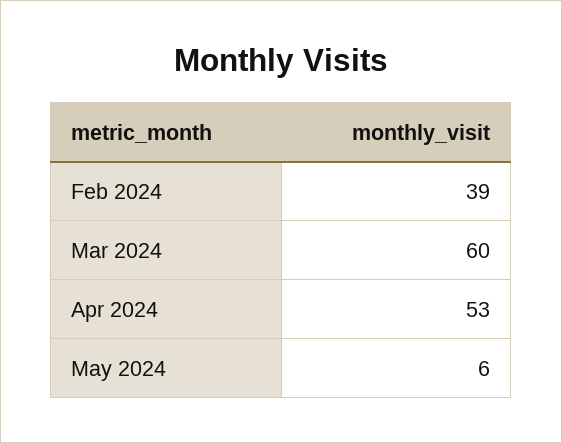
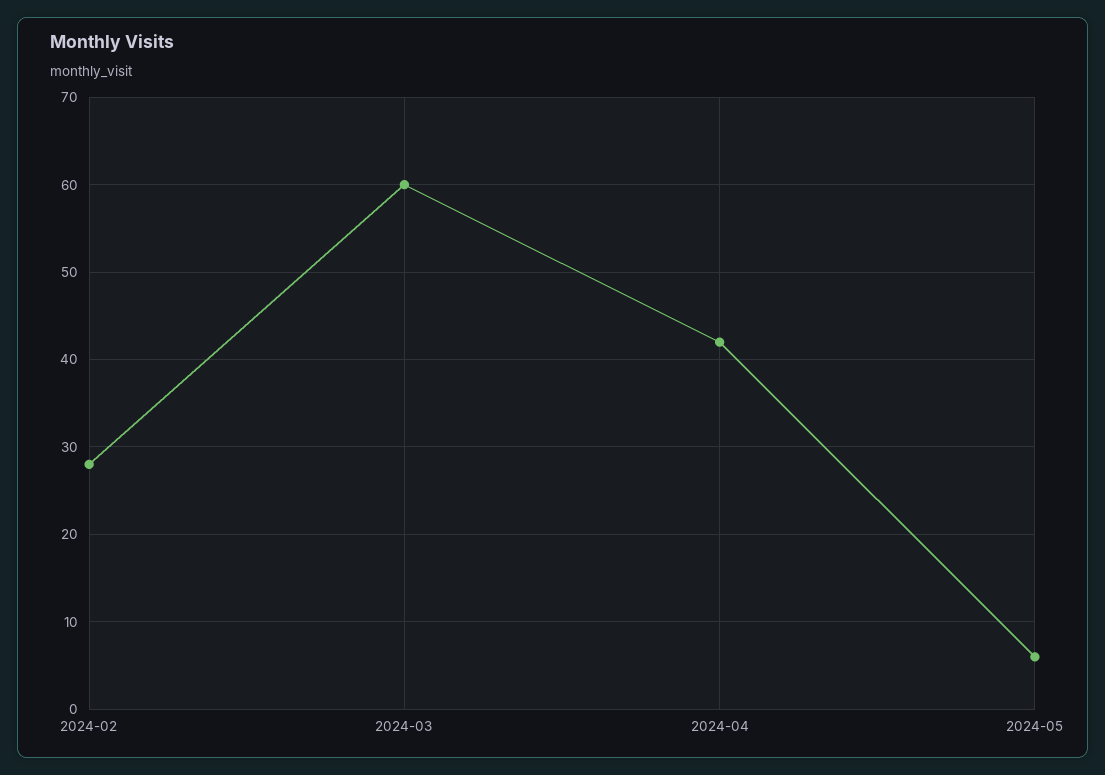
Feb 2024: 39 -> 28
Apr 2024: 53 -> 42

